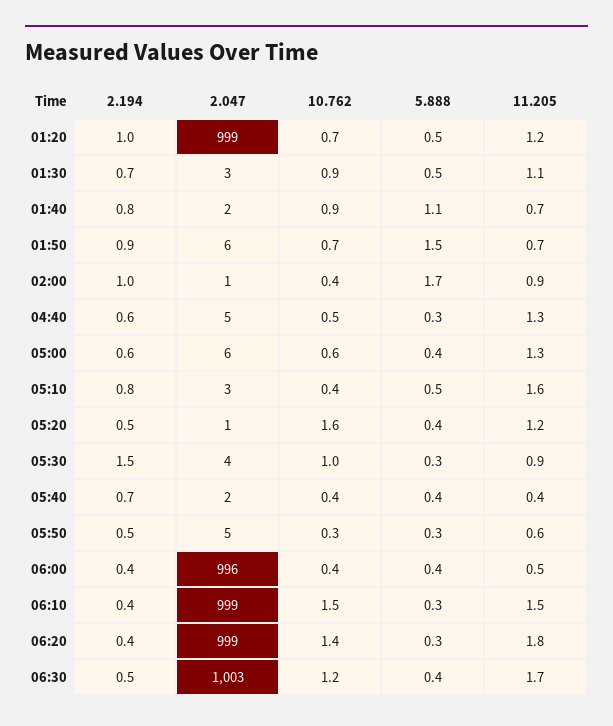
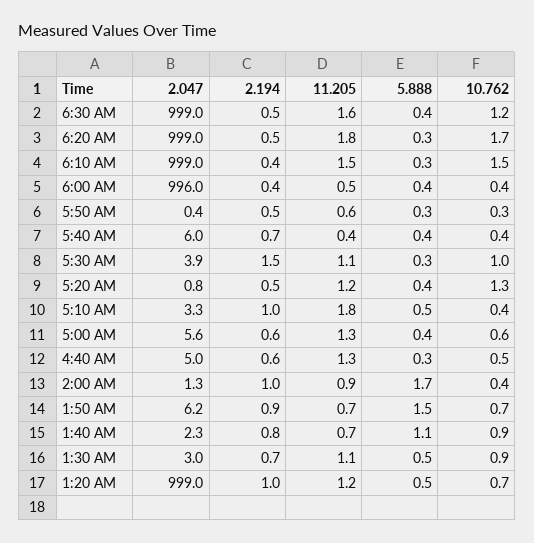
2.194, 05:10: 0.8 -> 1
11.205, 05:10: 1.6 -> 1.8
10.762, 05:20: 1.6 -> 1.3
11.205, 05:30: 0.9 -> 1.1
2.047, 05:40: 2 -> 6
2.047, 05:50: 5 -> 0.4
2.194, 06:20: 0.4 -> 0.5
10.762, 06:20: 1.4 -> 1.7
2.047, 06:30: 1003 -> 999
11.205, 06:30: 1.7 -> 1.6

